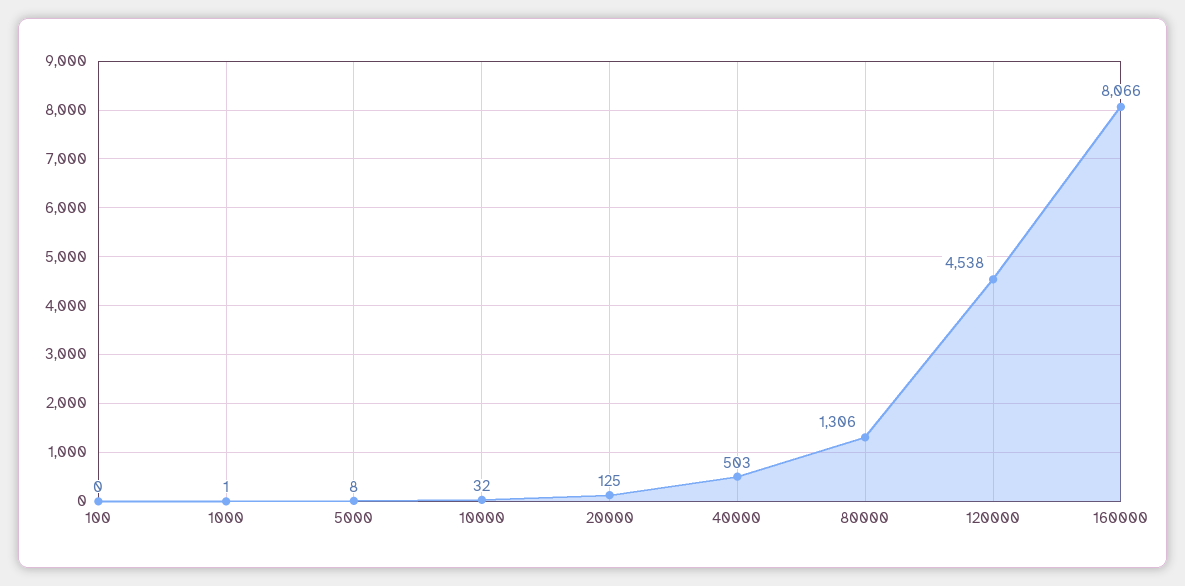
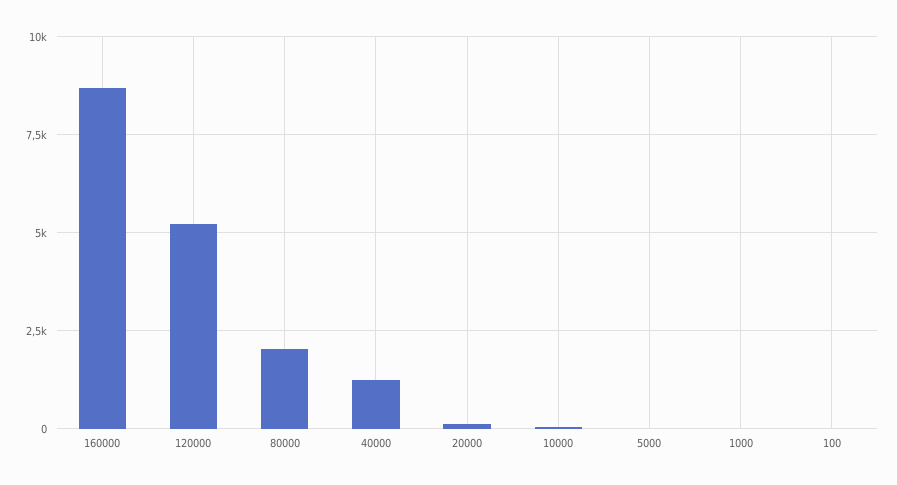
40000: 503 -> 1250
80000: 1306 -> 2000
120000: 4538 -> 5250
160000: 8066 -> 8750

